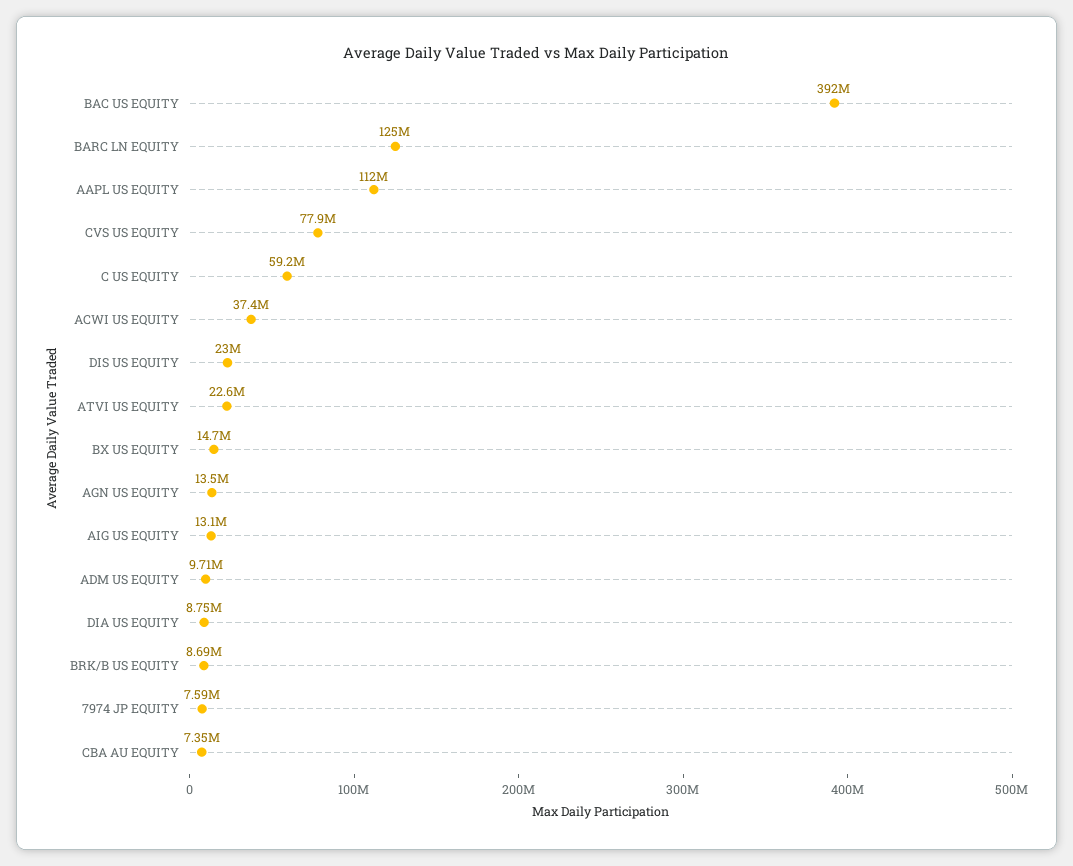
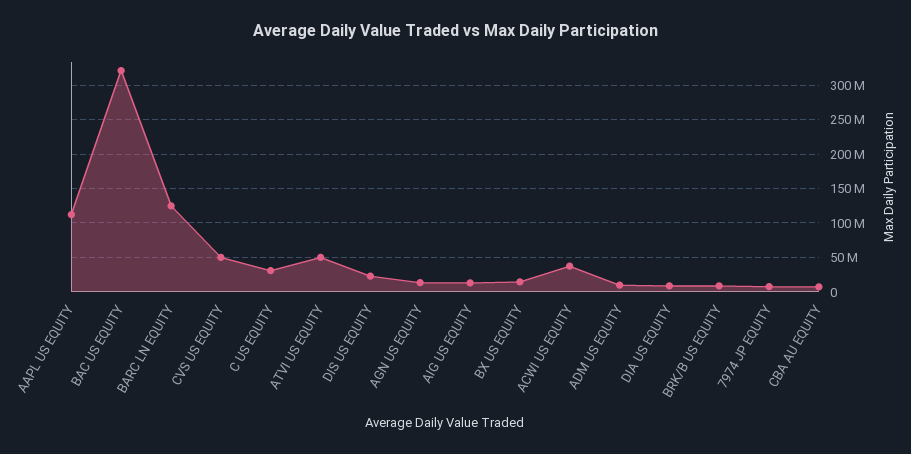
BAC US EQUITY: 392000000 -> 320000000
CVS US EQUITY: 77900000 -> 50000000
C US EQUITY: 59200000 -> 30000000
ATVI US EQUITY: 22600000 -> 50000000

